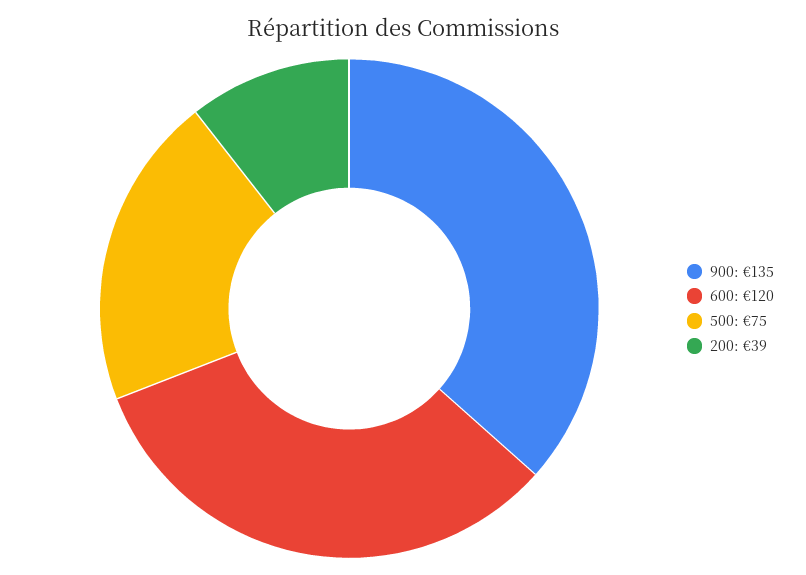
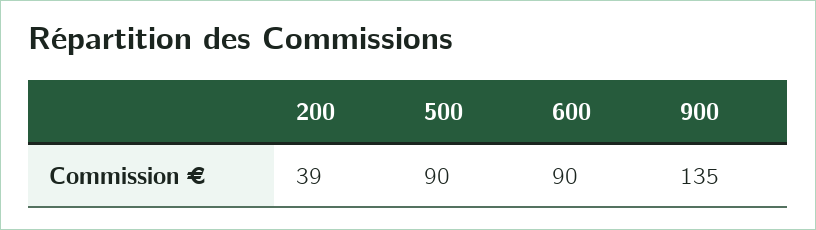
600: 120 -> 90
500: 75 -> 90

